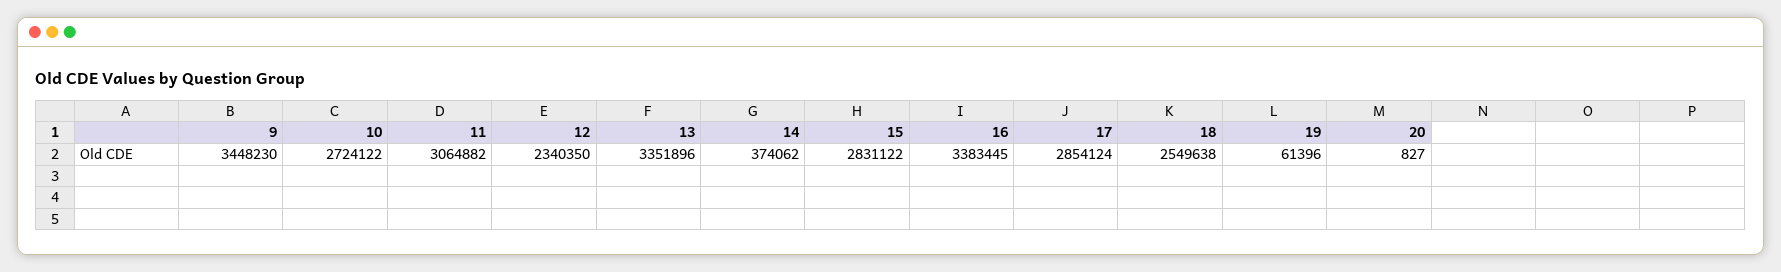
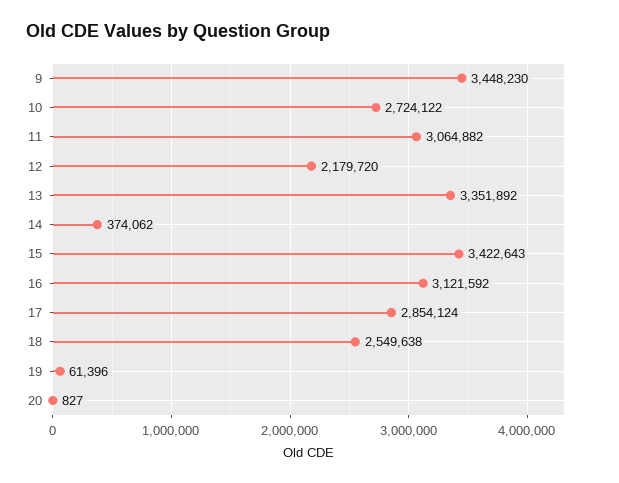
12: 2340350 -> 2179720
13: 3351896 -> 3351892
15: 2831122 -> 3422643
16: 3383445 -> 3121592

